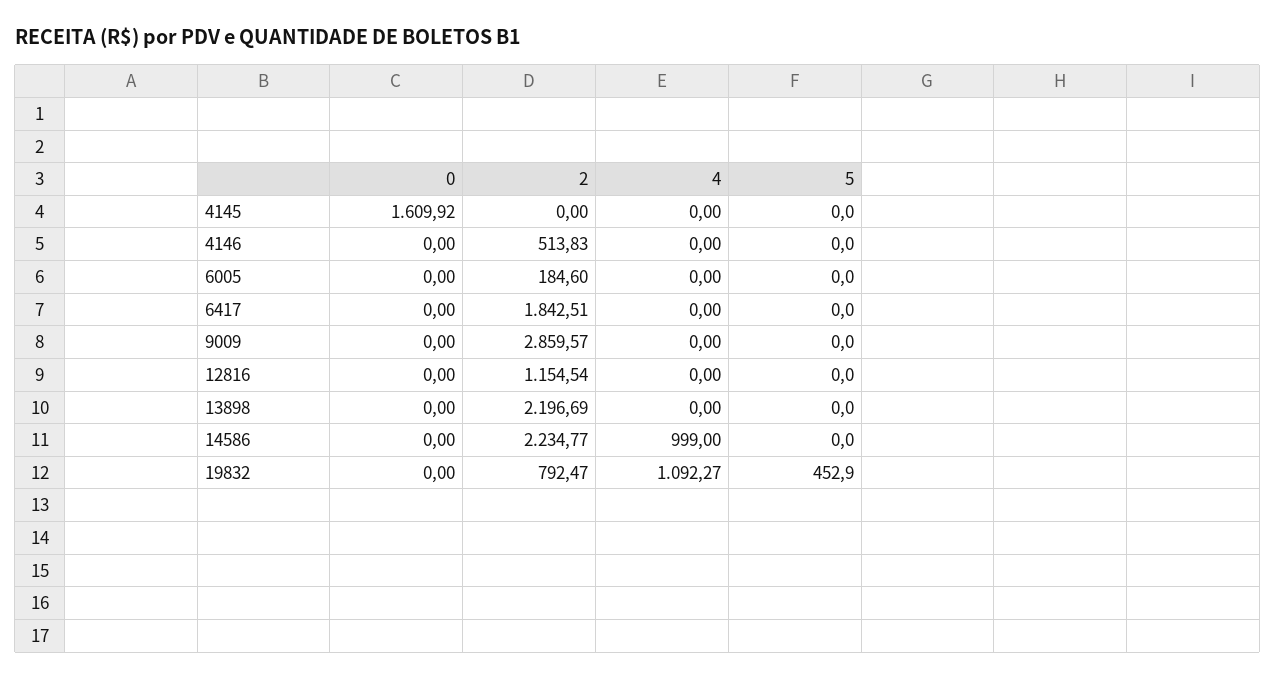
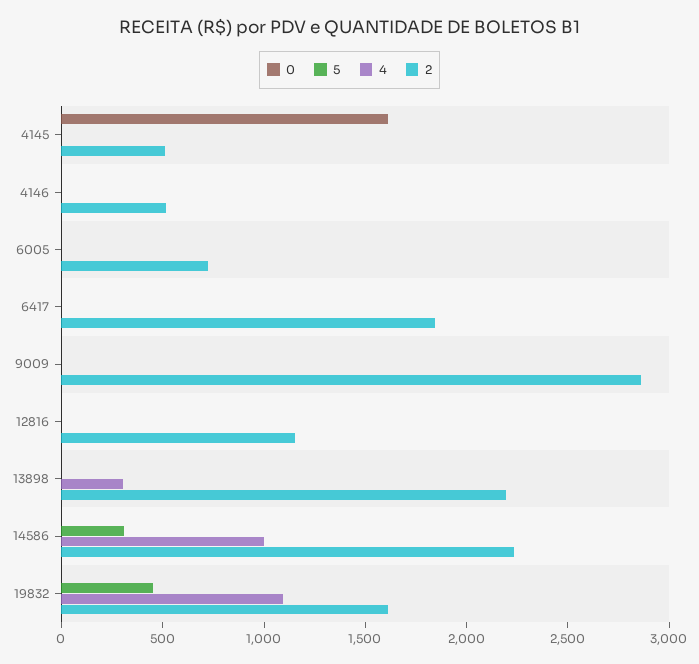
2, 4145: 0 -> 500
2, 6005: 184.6 -> 700
4, 13898: 0 -> 300
5, 14586: 0 -> 300
2, 19832: 792.47 -> 1600

